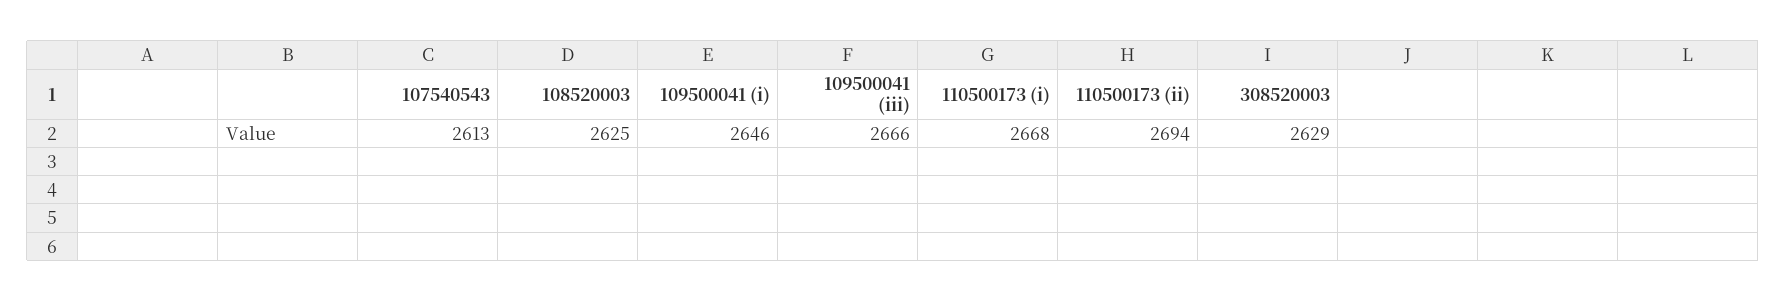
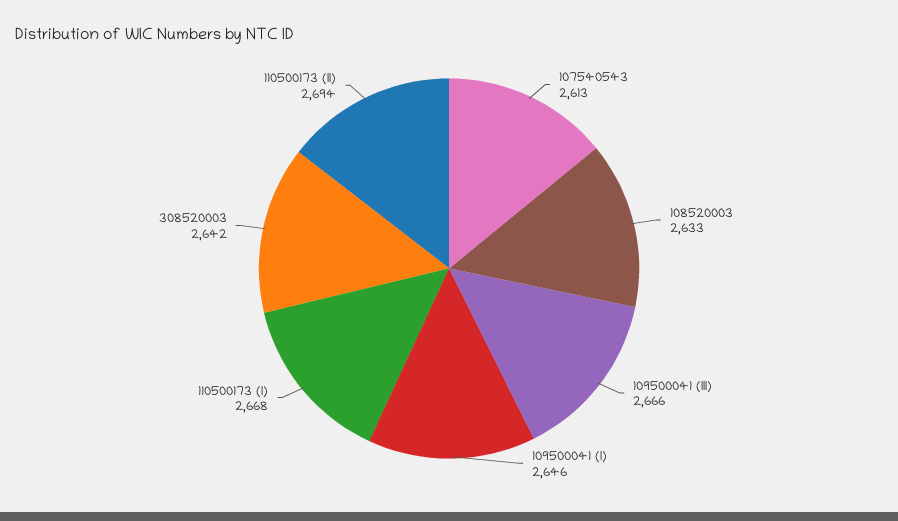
108520003: 2625 -> 2633
308520003: 2629 -> 2642

